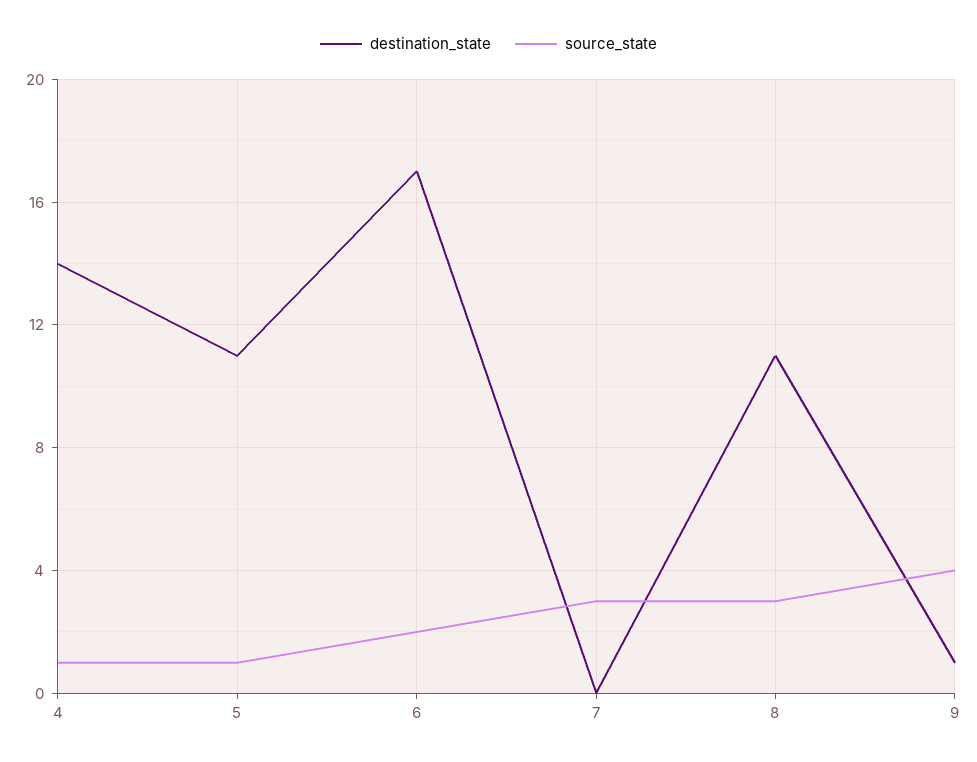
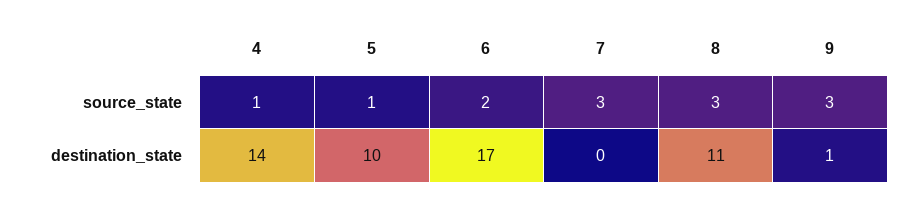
destination_state, 5: 11 -> 10
source_state, 9: 4 -> 3

